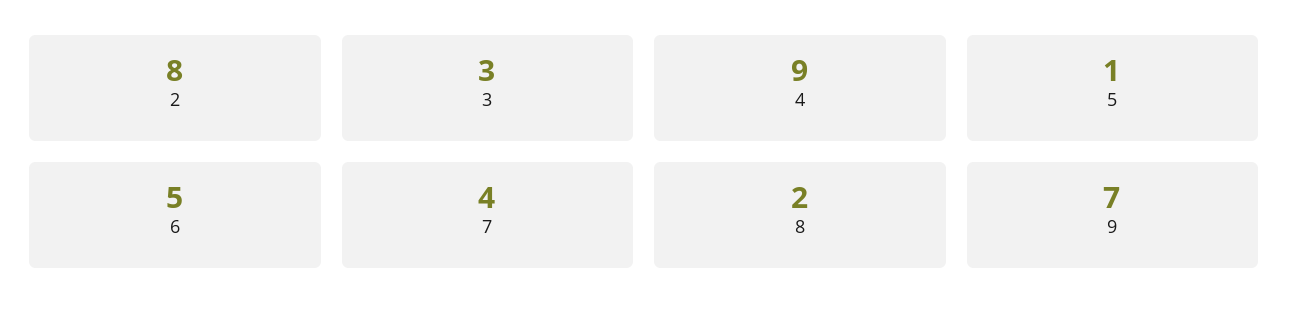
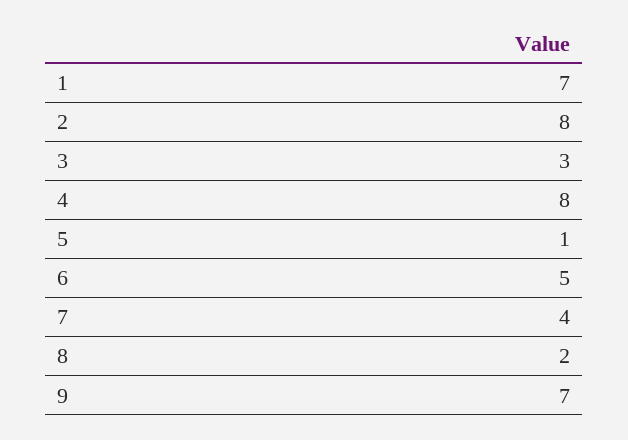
4: 9 -> 8
1: none -> 7

